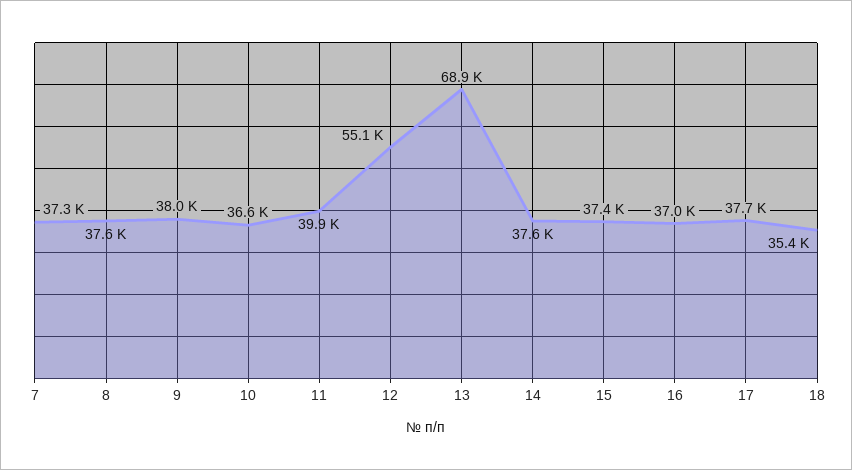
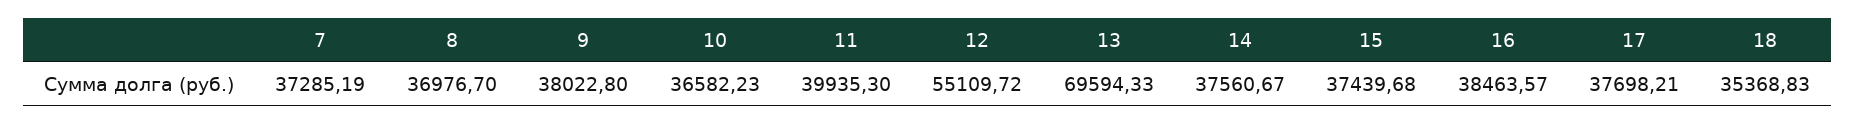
8: 37600 -> 36976.7
13: 68900 -> 69594.33
16: 37000 -> 38463.57

